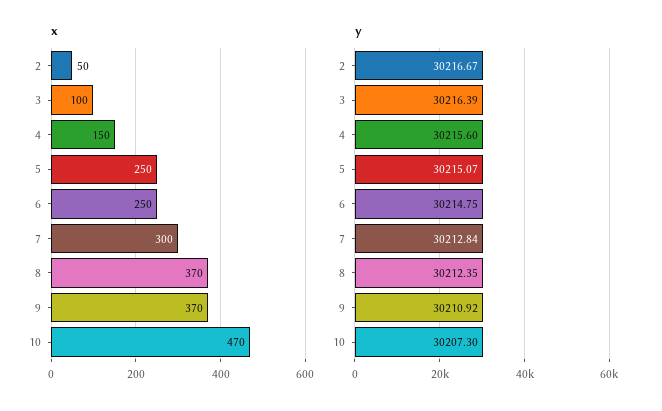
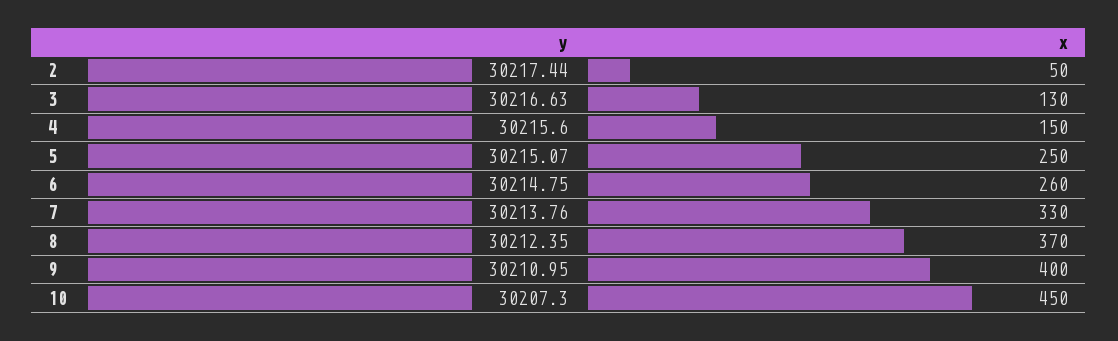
x, 3: 100 -> 130
x, 6: 250 -> 260
x, 7: 300 -> 330
x, 9: 370 -> 400
x, 10: 470 -> 450
y, 2: 30216.67 -> 30217.44
y, 3: 30216.39 -> 30216.63
y, 7: 30212.84 -> 30213.76
y, 9: 30210.92 -> 30210.95

